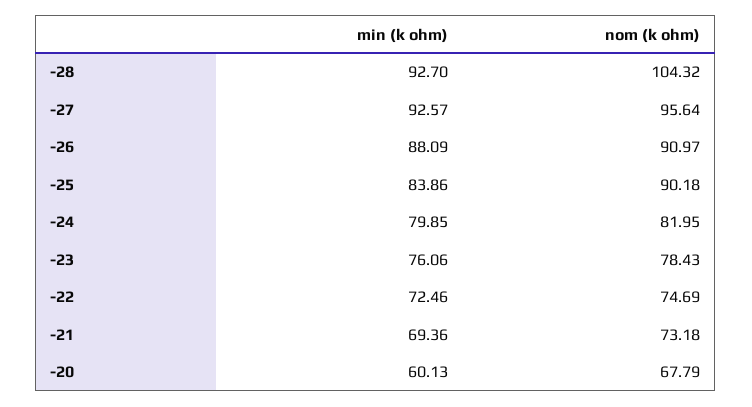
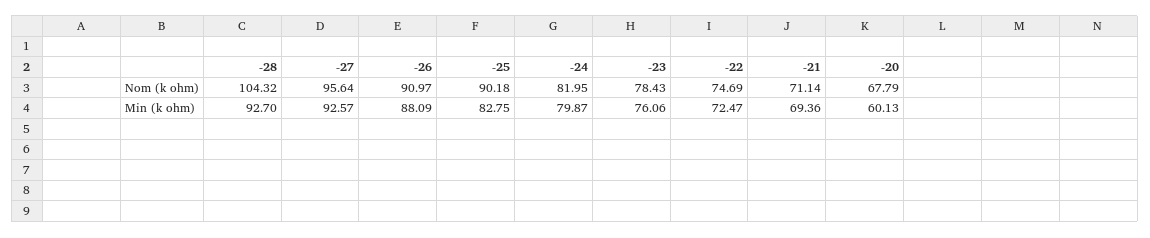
min (k ohm), -25: 83.86 -> 82.75
min (k ohm), -24: 79.85 -> 79.87
min (k ohm), -22: 72.46 -> 72.47
nom (k ohm), -21: 73.18 -> 71.14

